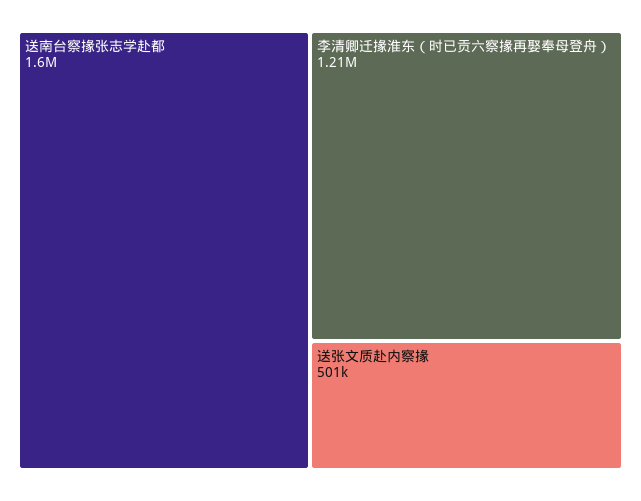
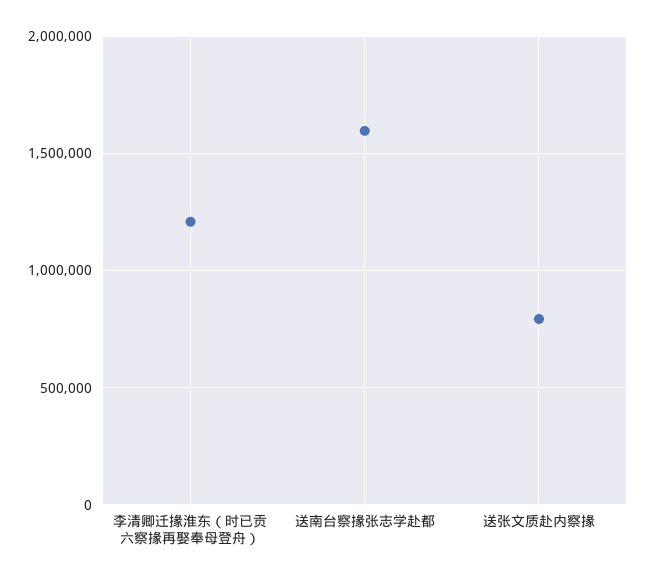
送张文质赴内察掾: 501000 -> 800000

